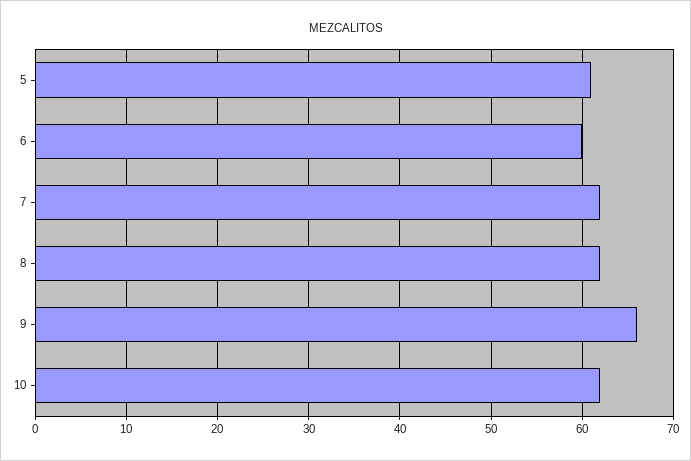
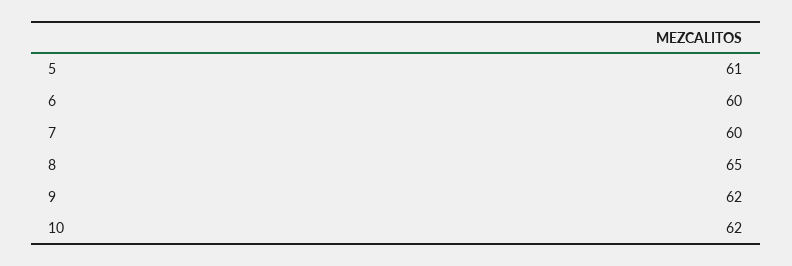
7: 62 -> 60
8: 62 -> 65
9: 66 -> 62

